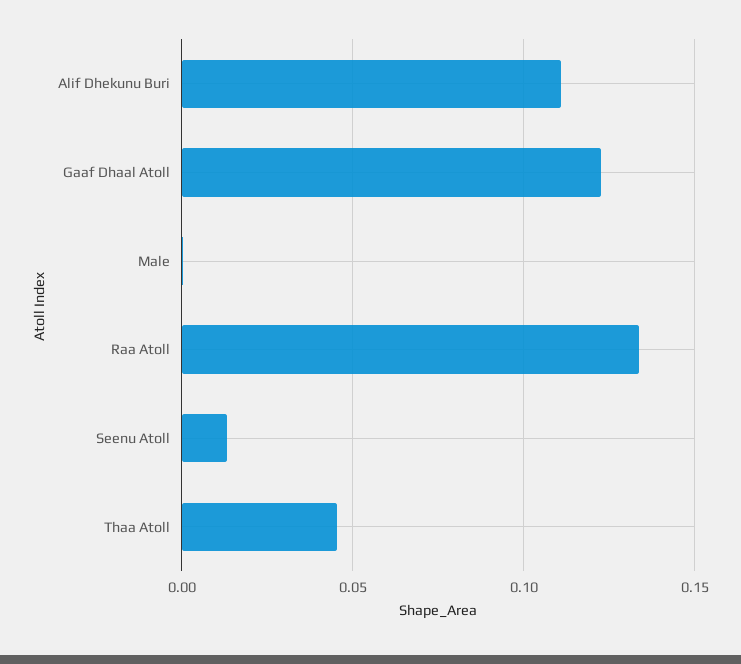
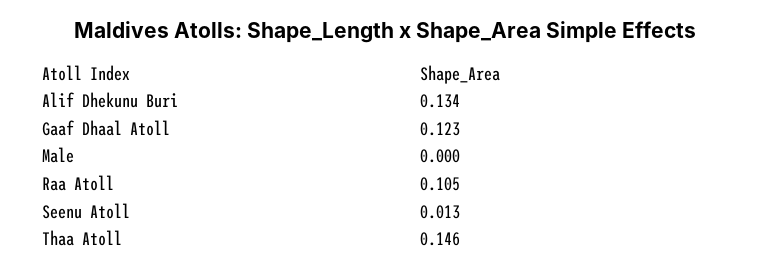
Alif Dhekunu Buri: 0.11 -> 0.134
Raa Atoll: 0.135 -> 0.105
Thaa Atoll: 0.045 -> 0.146

